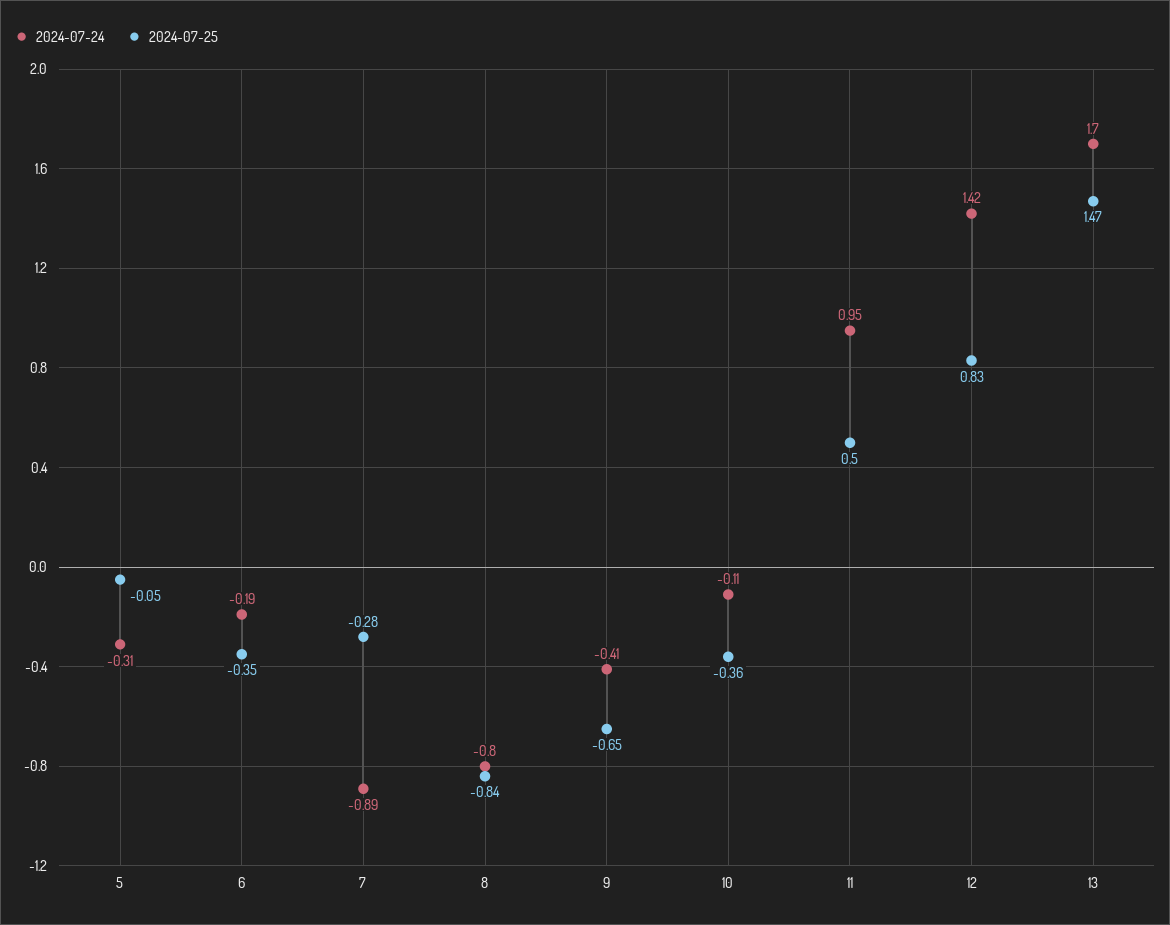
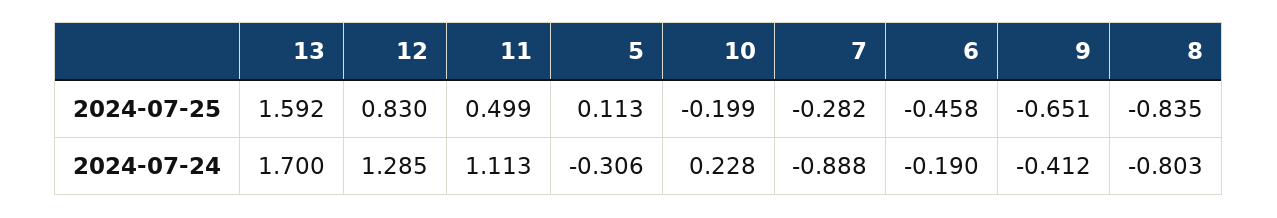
2024-07-25, 5: -0.05 -> 0.113
2024-07-25, 6: -0.35 -> -0.458
2024-07-24, 10: -0.11 -> 0.228
2024-07-25, 10: -0.36 -> -0.199
2024-07-24, 11: 0.95 -> 1.113
2024-07-24, 12: 1.42 -> 1.285
2024-07-25, 13: 1.47 -> 1.592

